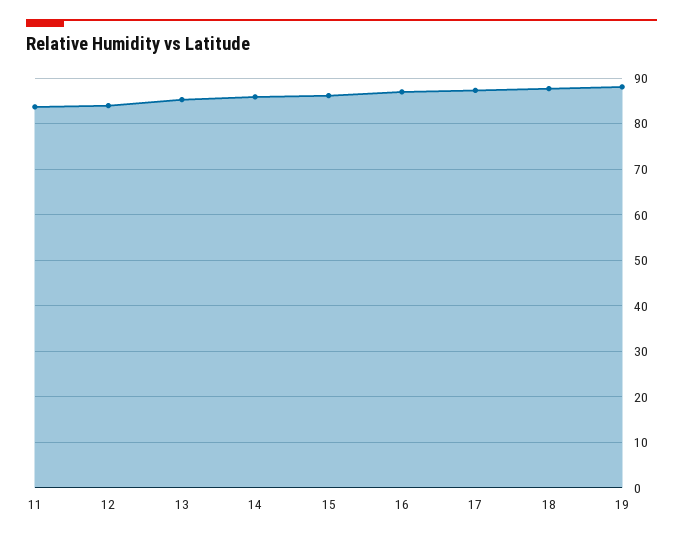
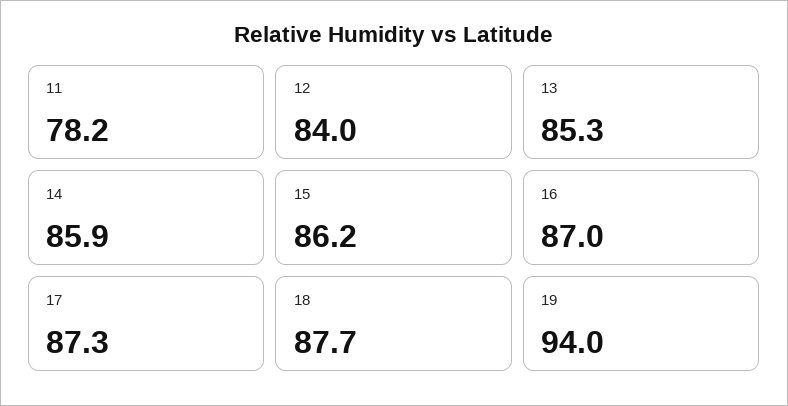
11: 84 -> 78.2
19: 88 -> 94

